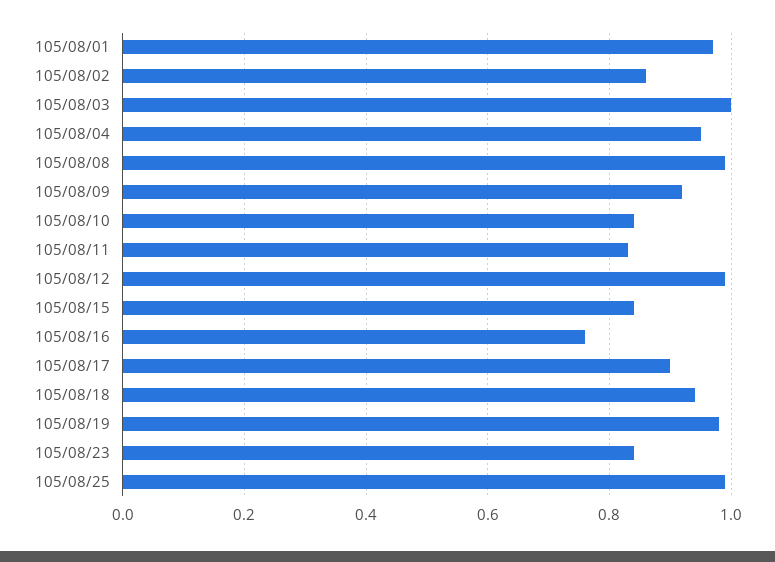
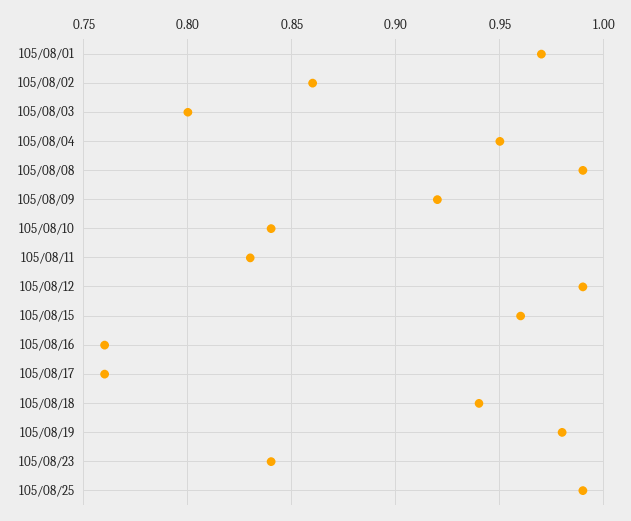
105/08/03: 1 -> 0.8
105/08/15: 0.85 -> 0.96
105/08/17: 0.9 -> 0.76

